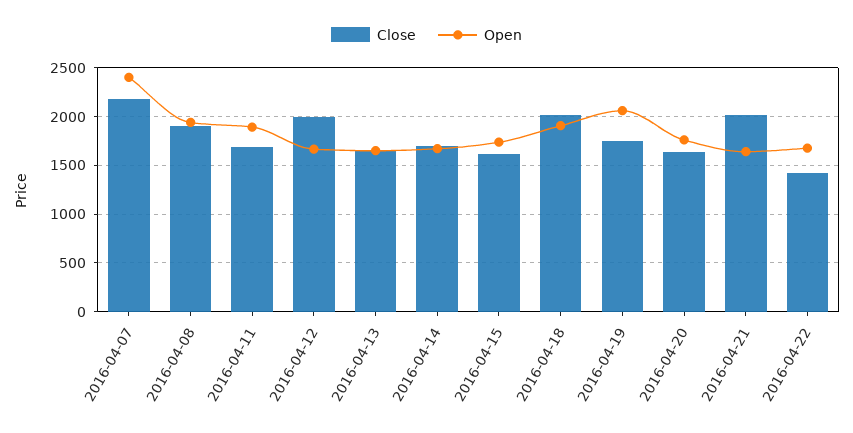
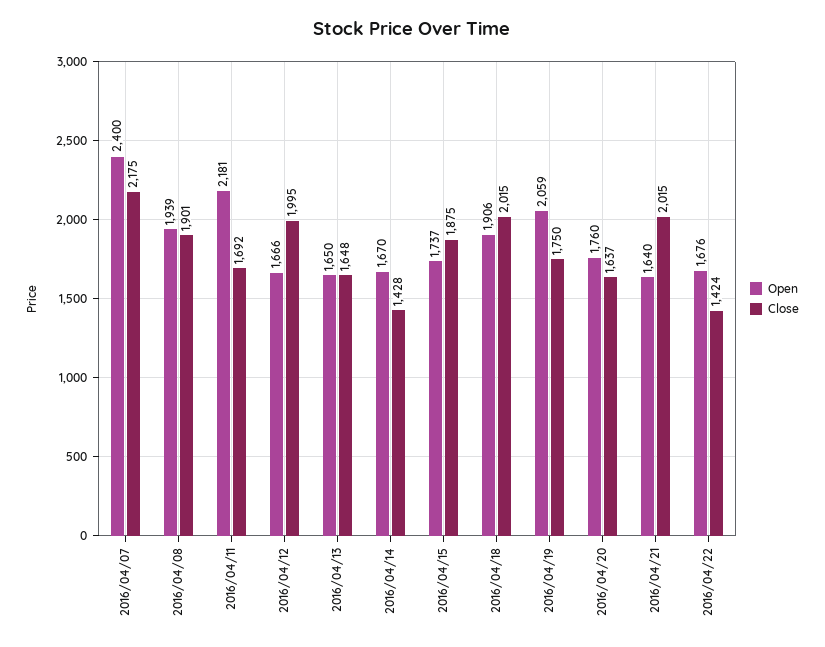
Open, 2016-04-11: 1900 -> 2181
Close, 2016-04-14: 1700 -> 1428
Close, 2016-04-15: 1600 -> 1875

